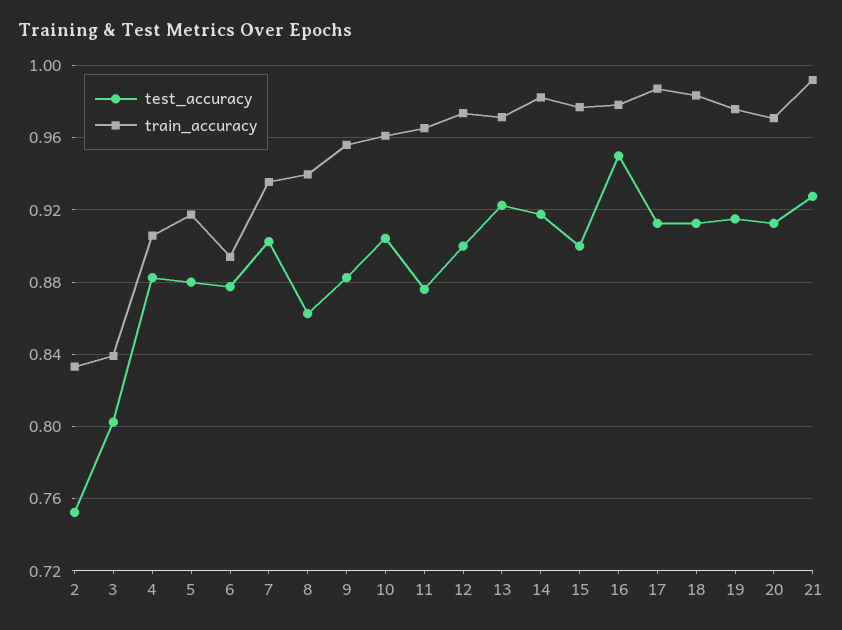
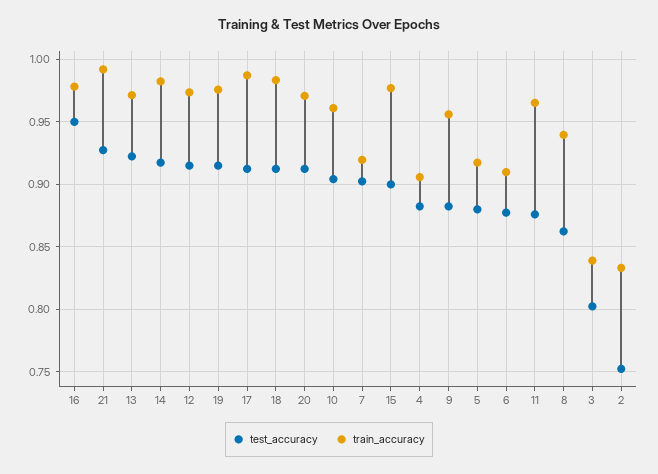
train_accuracy, 6: 0.895 -> 0.91
train_accuracy, 7: 0.935 -> 0.92
test_accuracy, 12: 0.9 -> 0.915

